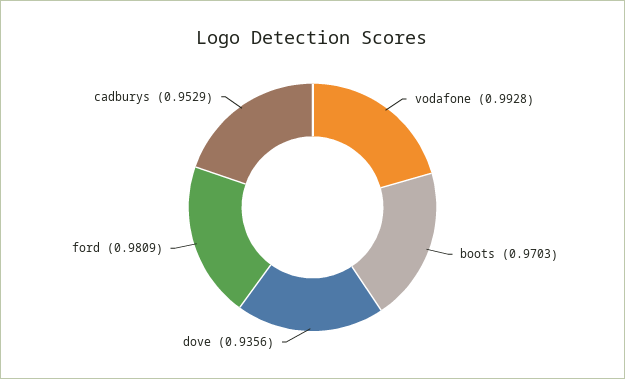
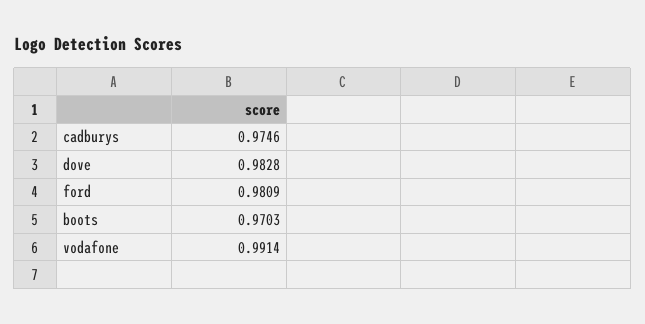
vodafone: 0.9928 -> 0.9914
dove: 0.9356 -> 0.9828
cadburys: 0.9529 -> 0.9746

